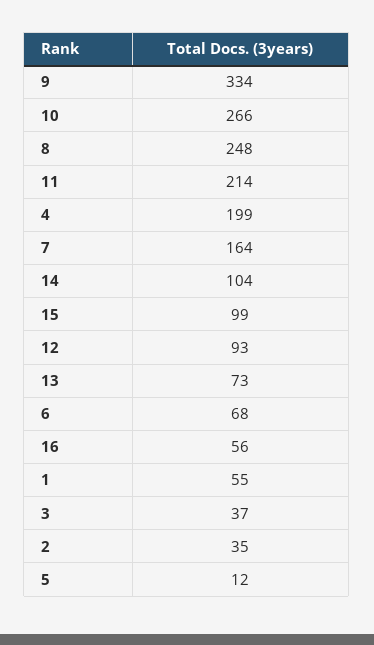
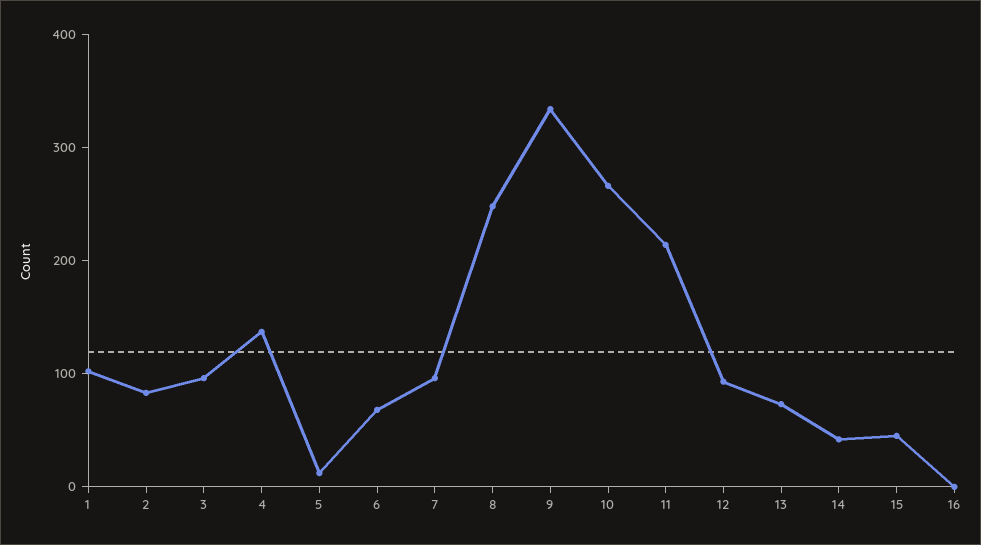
4: 199 -> 140
7: 164 -> 100
14: 104 -> 40
15: 99 -> 40
16: 56 -> 0
1: 55 -> 100
3: 37 -> 100
2: 35 -> 80

